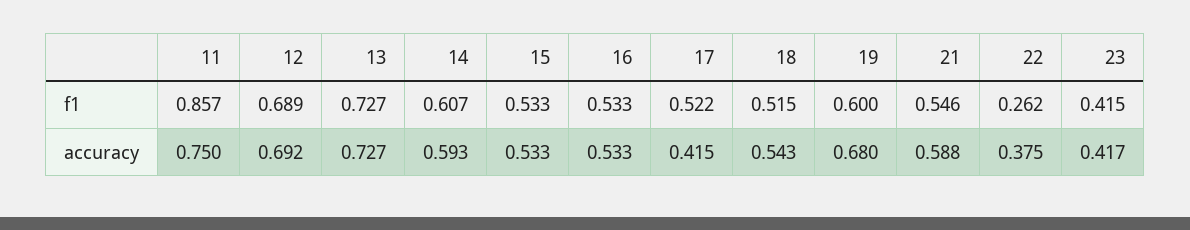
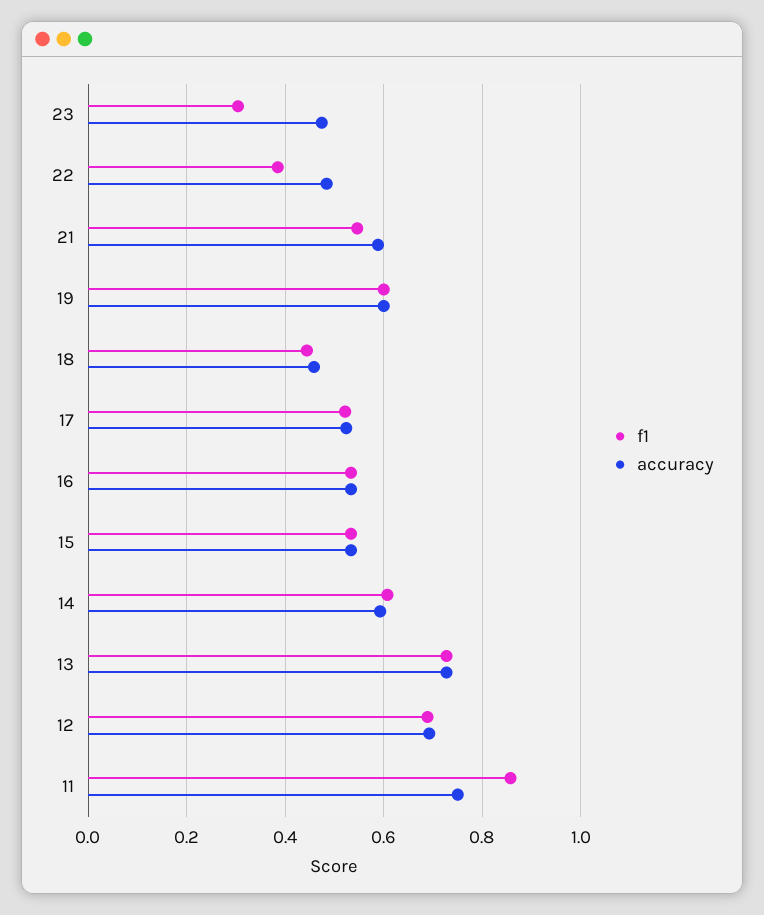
f1, 18: 0.515 -> 0.44
f1, 22: 0.262 -> 0.38
f1, 23: 0.415 -> 0.3
accuracy, 17: 0.415 -> 0.52
accuracy, 18: 0.543 -> 0.46
accuracy, 19: 0.68 -> 0.6
accuracy, 22: 0.375 -> 0.48
accuracy, 23: 0.417 -> 0.48

